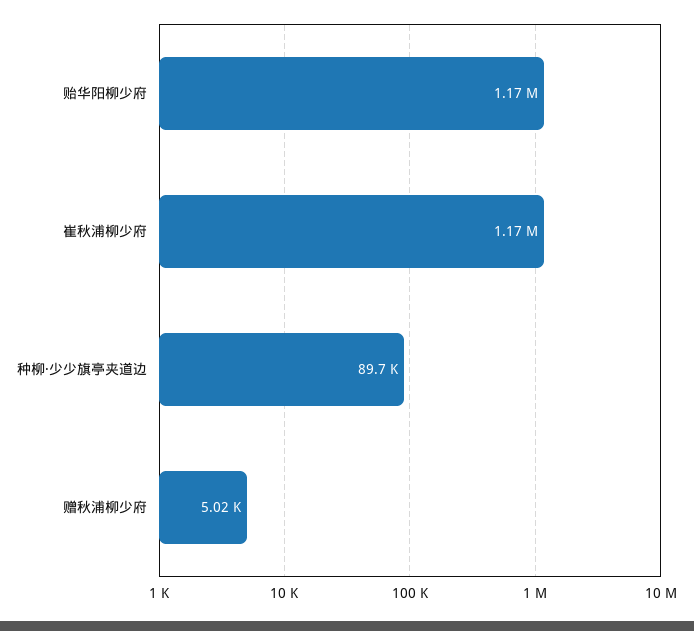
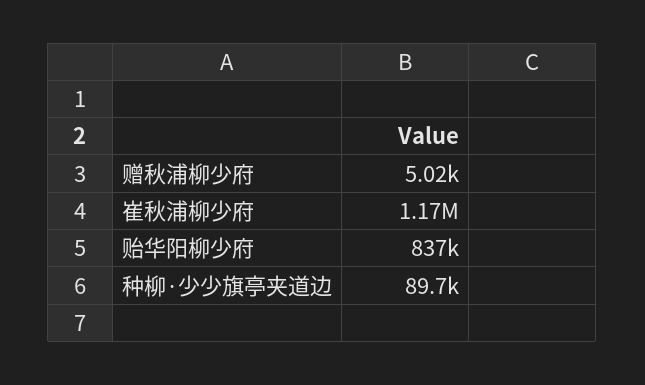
贻华阳柳少府: 1170000 -> 837000

